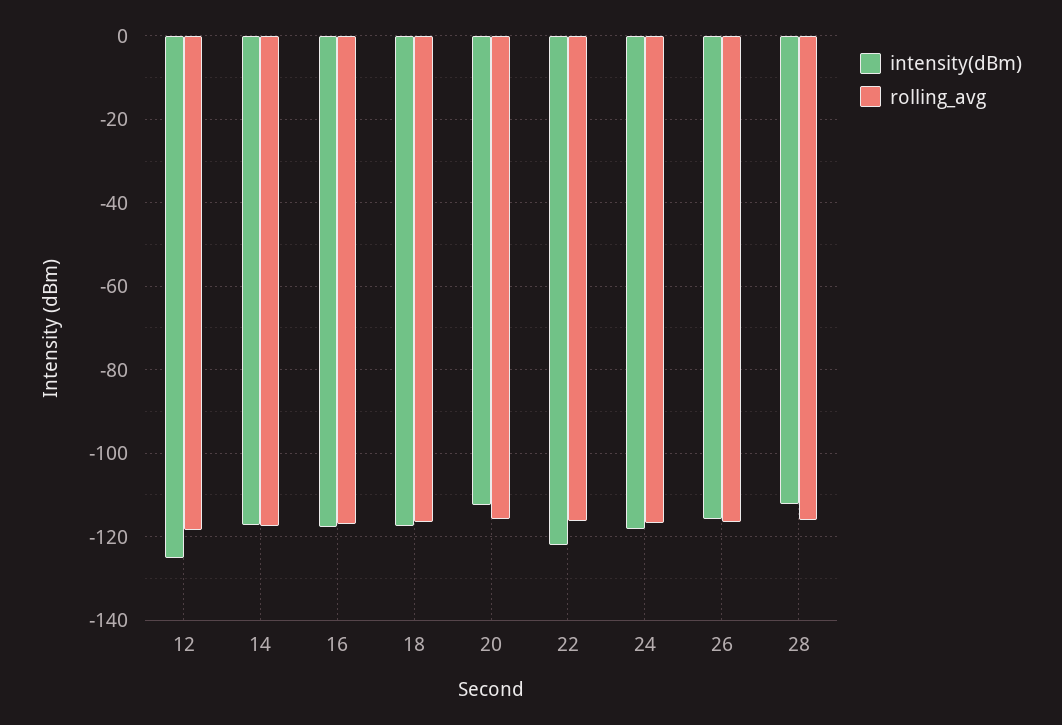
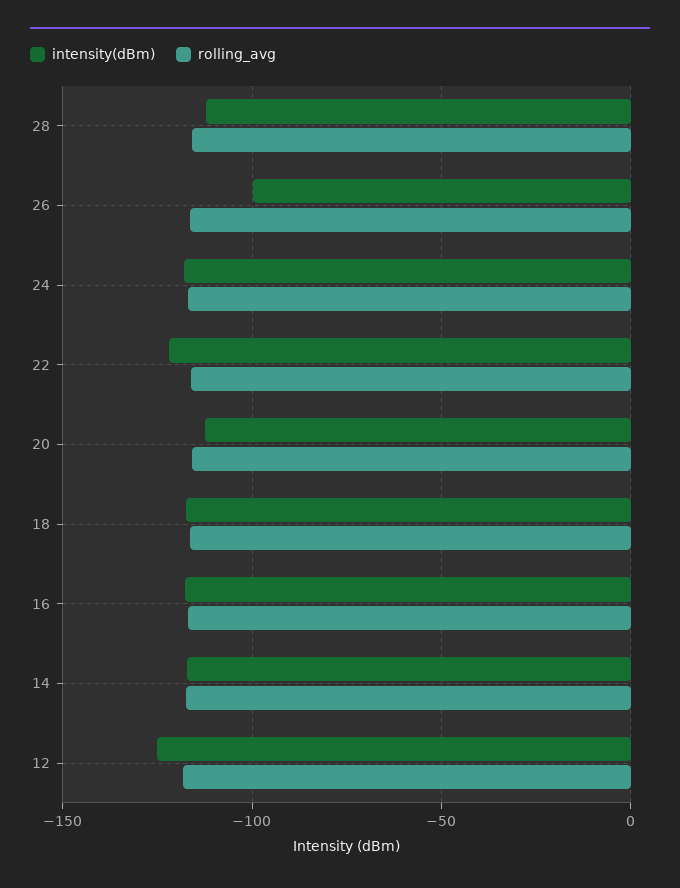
intensity(dBm), 26: -116 -> -100

